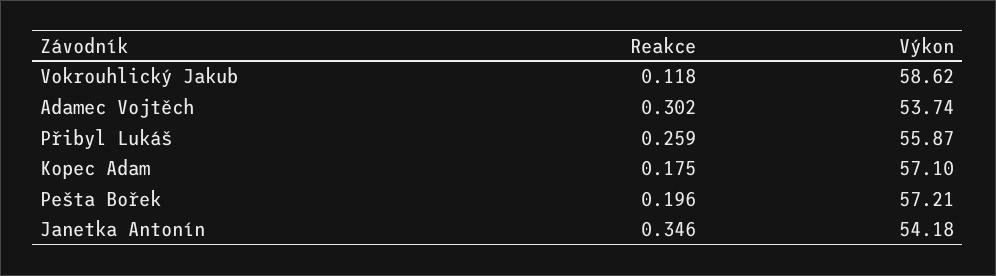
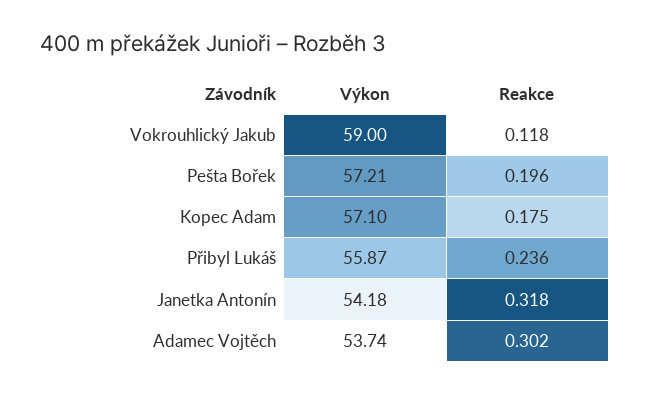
Výkon, Vokrouhlický Jakub: 58.62 -> 59
Reakce, Přibyl Lukáš: 0.259 -> 0.236
Reakce, Janetka Antonín: 0.346 -> 0.318

